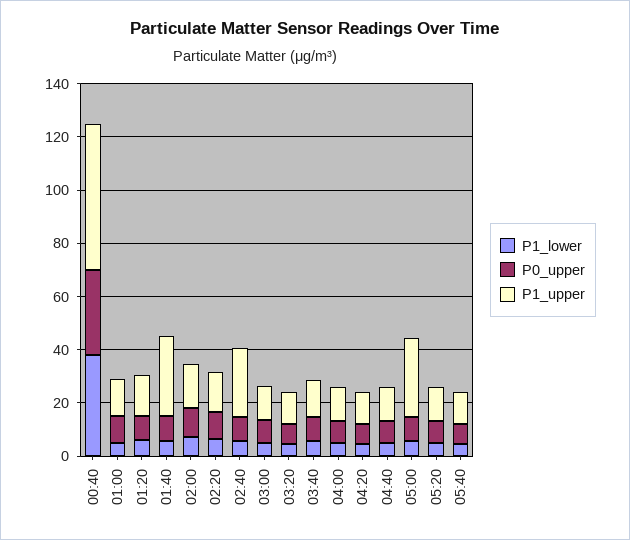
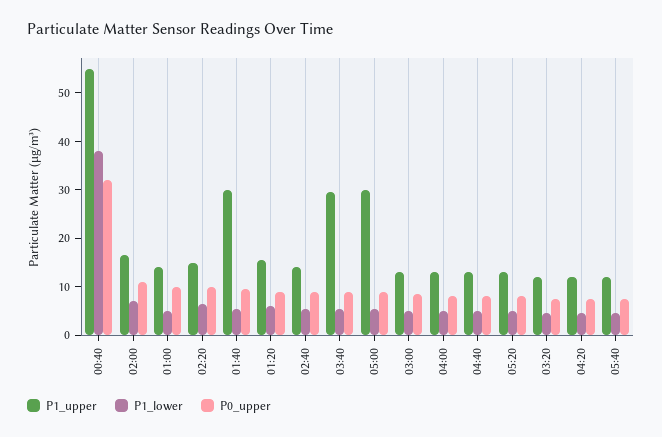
P1_upper, 02:40: 25 -> 14
P1_upper, 03:40: 15 -> 30

